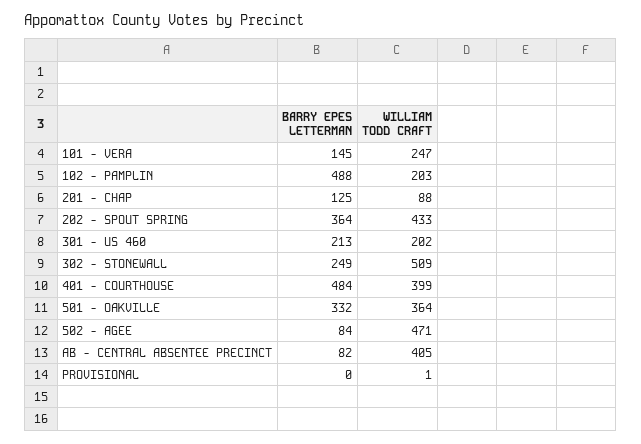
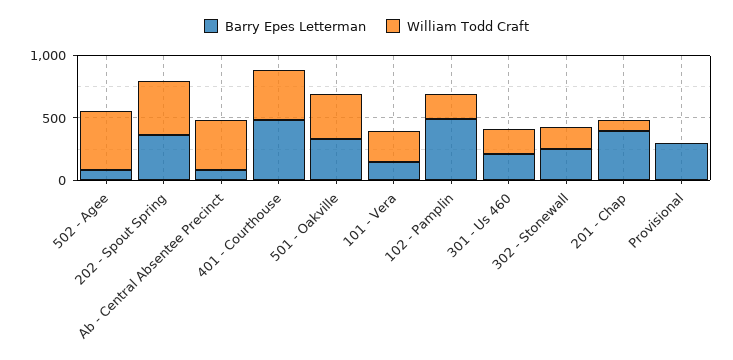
BARRY EPES LETTERMAN, 201 - CHAP: 125 -> 400
WILLIAM TODD CRAFT, 302 - STONEWALL: 509 -> 200
BARRY EPES LETTERMAN, PROVISIONAL: 0 -> 300

